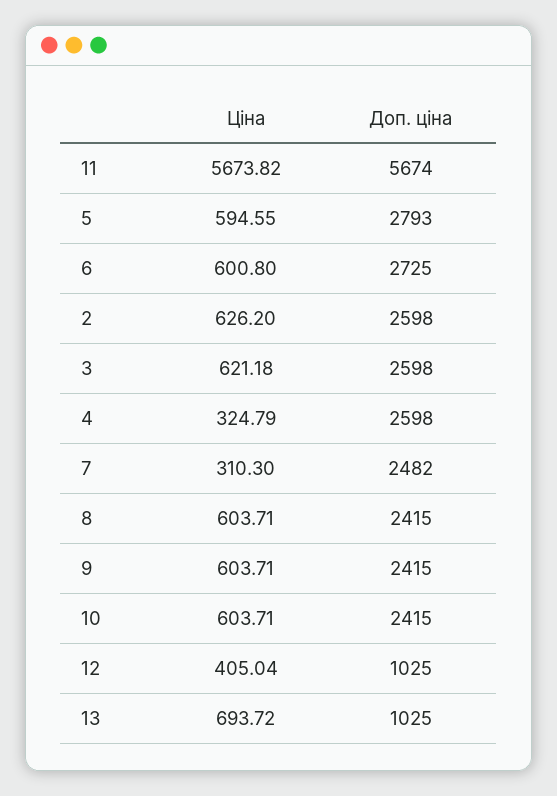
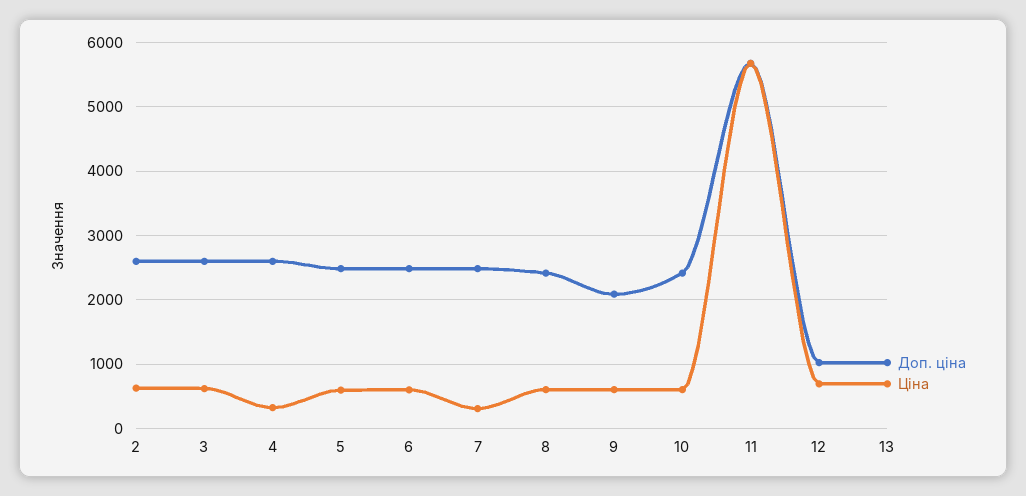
Доп. ціна, 5: 2793 -> 2500
Доп. ціна, 6: 2725 -> 2500
Доп. ціна, 9: 2415 -> 2100
Ціна, 12: 405.04 -> 700

